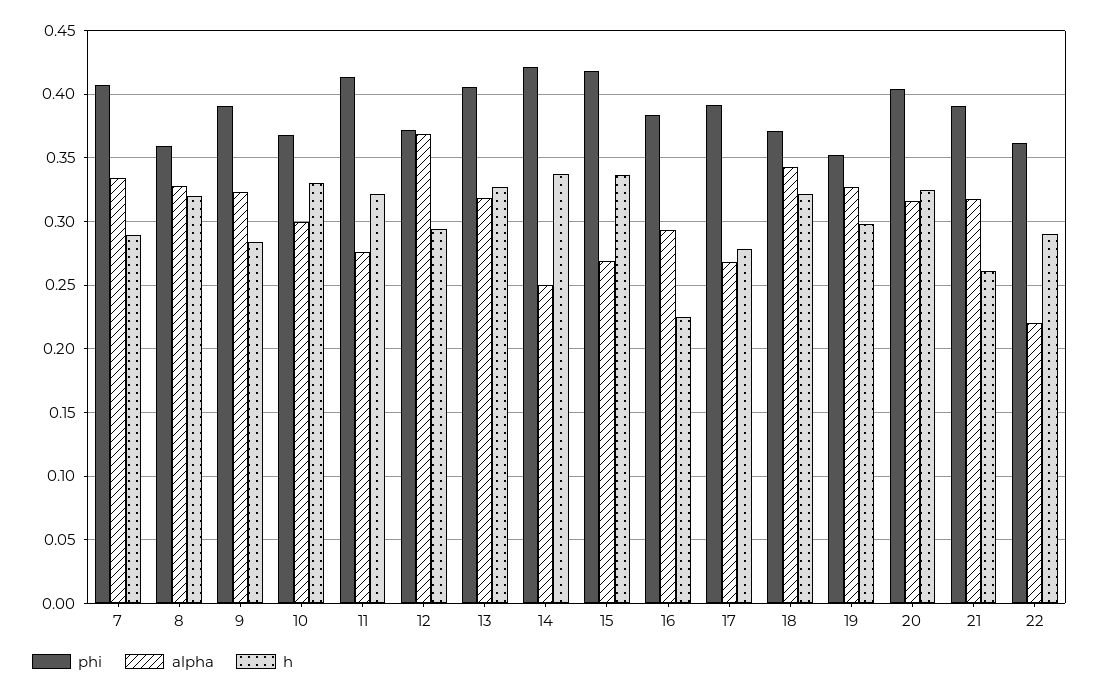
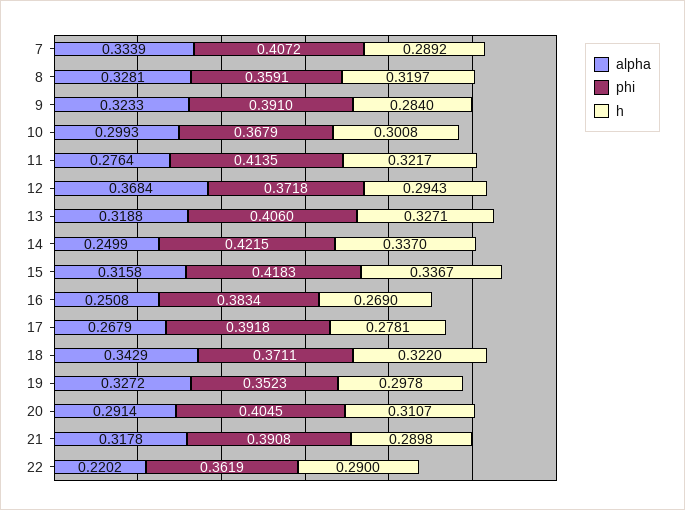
h, 10: 0.33 -> 0.3008
alpha, 15: 0.27 -> 0.3158
alpha, 16: 0.295 -> 0.2508
h, 16: 0.225 -> 0.269
alpha, 20: 0.315 -> 0.2914
h, 20: 0.325 -> 0.3107
h, 21: 0.26 -> 0.2898

